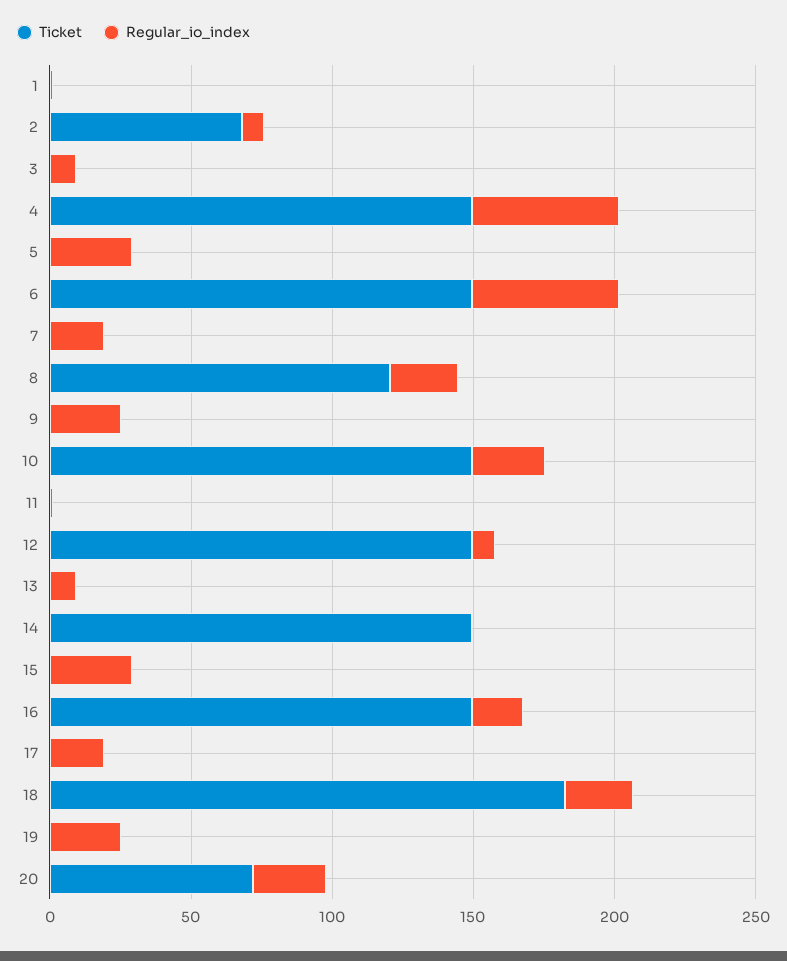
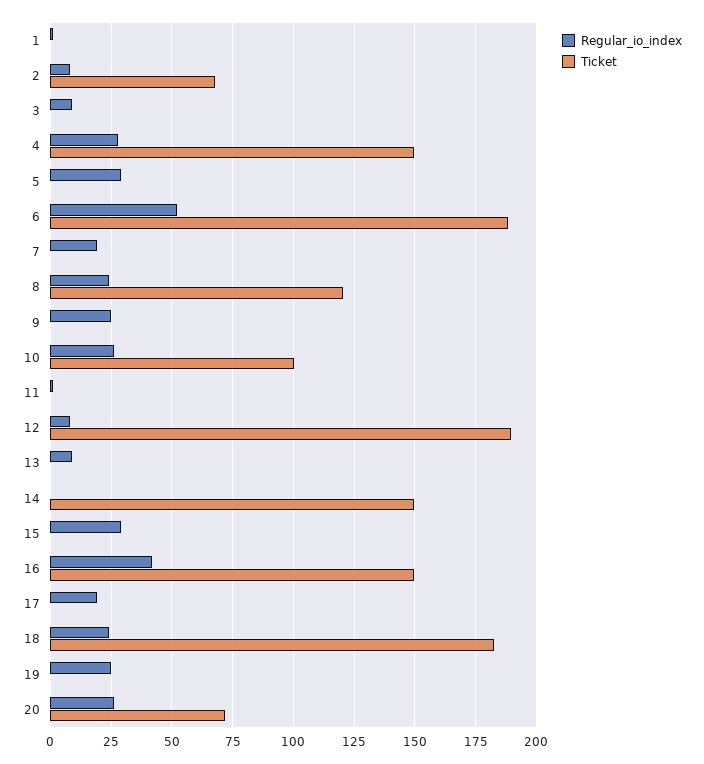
Regular_io_index, 4: 50 -> 27.5
Ticket, 6: 150 -> 187.5
Ticket, 10: 150 -> 100
Ticket, 12: 150 -> 190
Regular_io_index, 16: 20 -> 42.5

